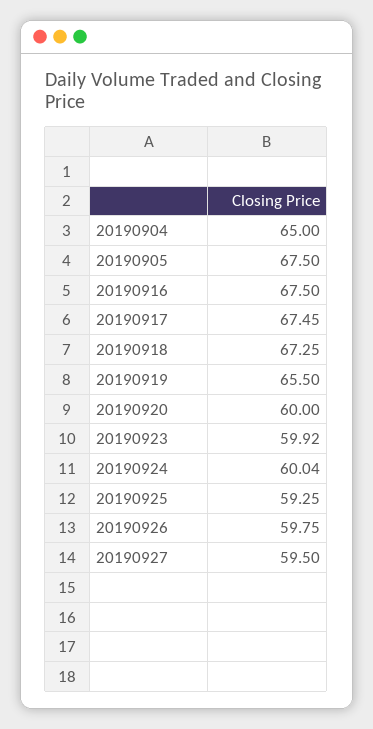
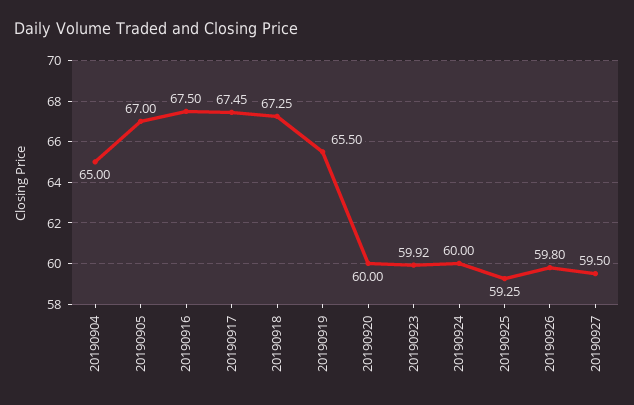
20190905: 67.5 -> 67
20190924: 60.04 -> 60
20190926: 59.75 -> 59.8

